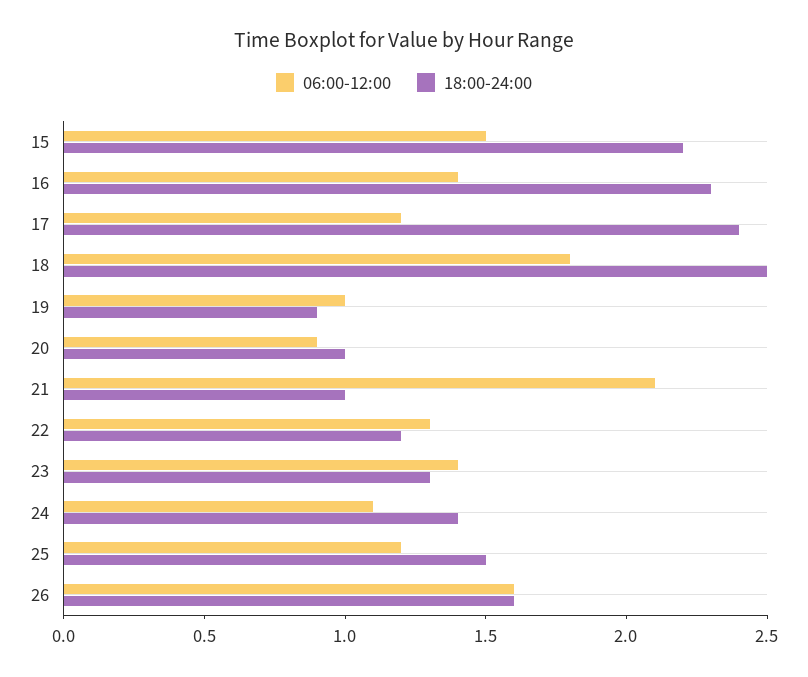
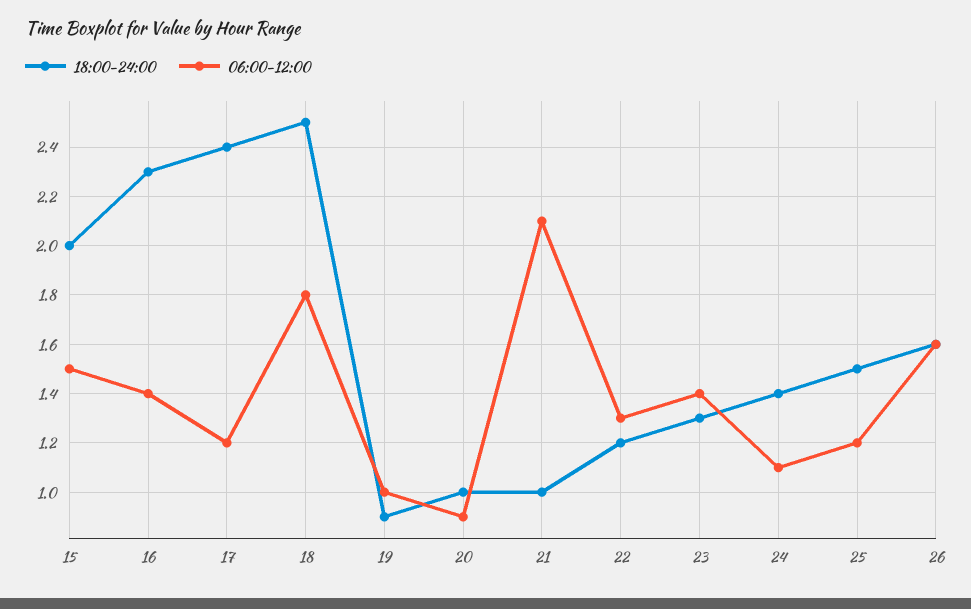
18:00-24:00, 15: 2.2 -> 2

